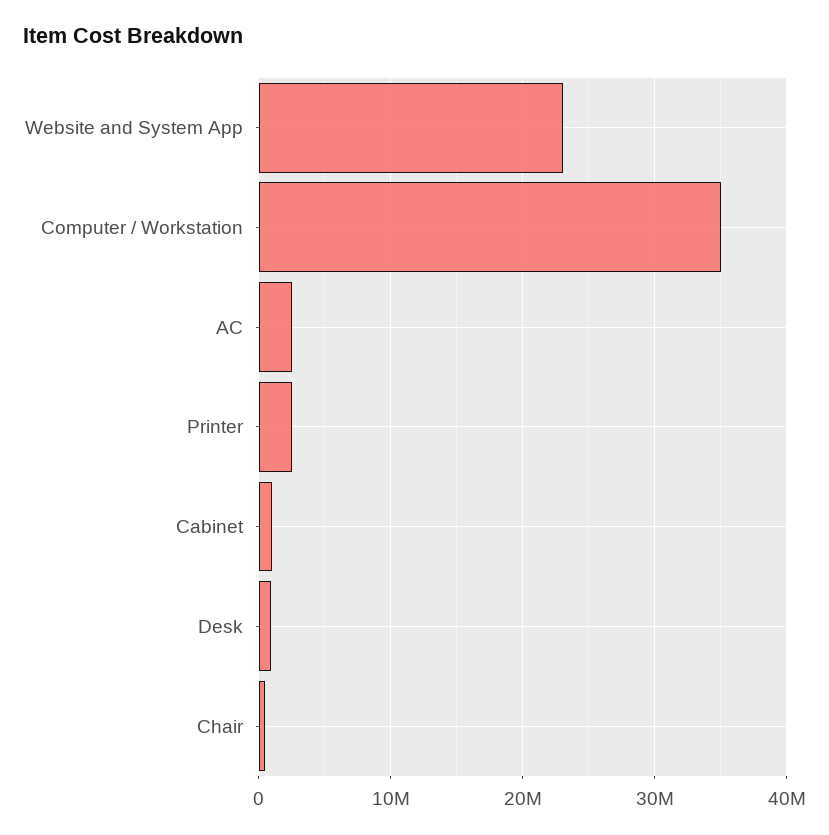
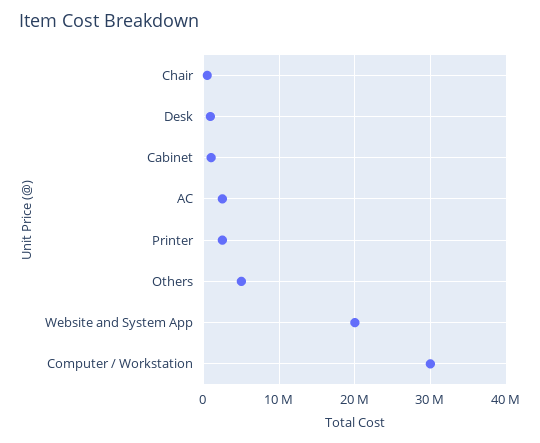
Website and System App: 23000000 -> 20000000
Computer / Workstation: 35000000 -> 30000000
Others: none -> 5000000

